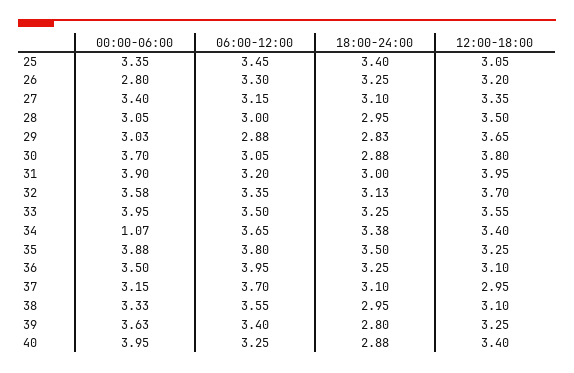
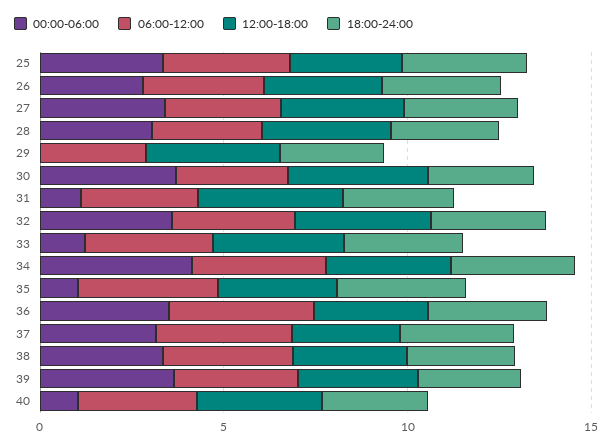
00:00-06:00, 29: 3.03 -> 0
00:00-06:00, 31: 3.9 -> 1
00:00-06:00, 33: 3.95 -> 1
00:00-06:00, 34: 1.07 -> 4
00:00-06:00, 35: 3.88 -> 1
00:00-06:00, 40: 3.95 -> 1

